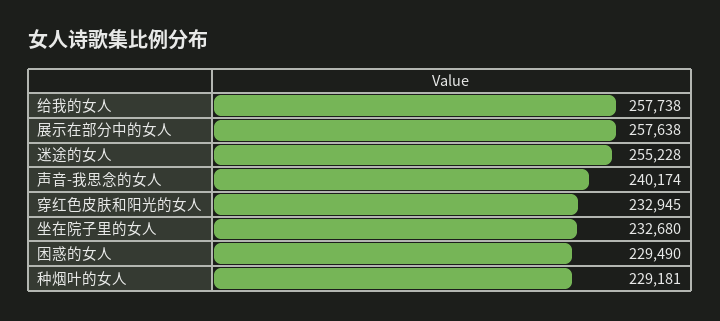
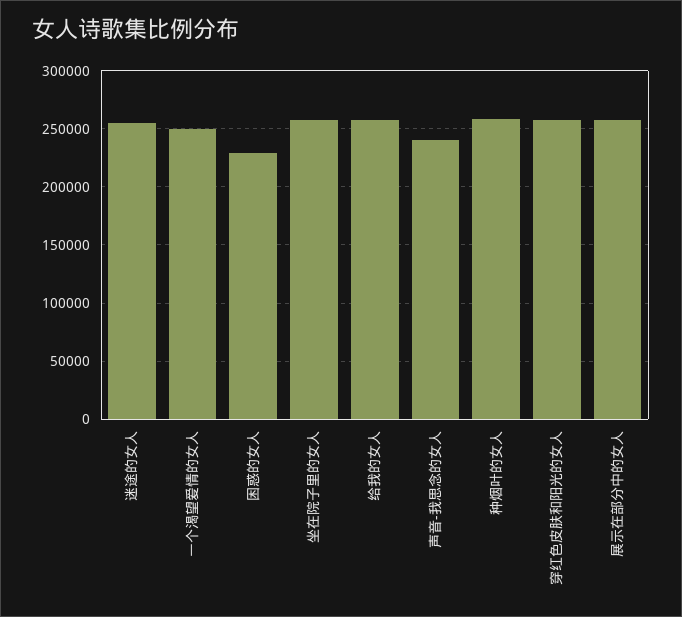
穿红色皮肤和阳光的女人: 232945 -> 260000
坐在院子里的女人: 232680 -> 260000
种烟叶的女人: 229181 -> 260000
一个渴望爱情的女人: none -> 250000

